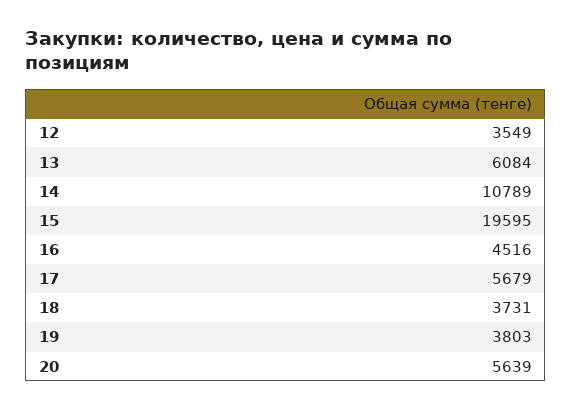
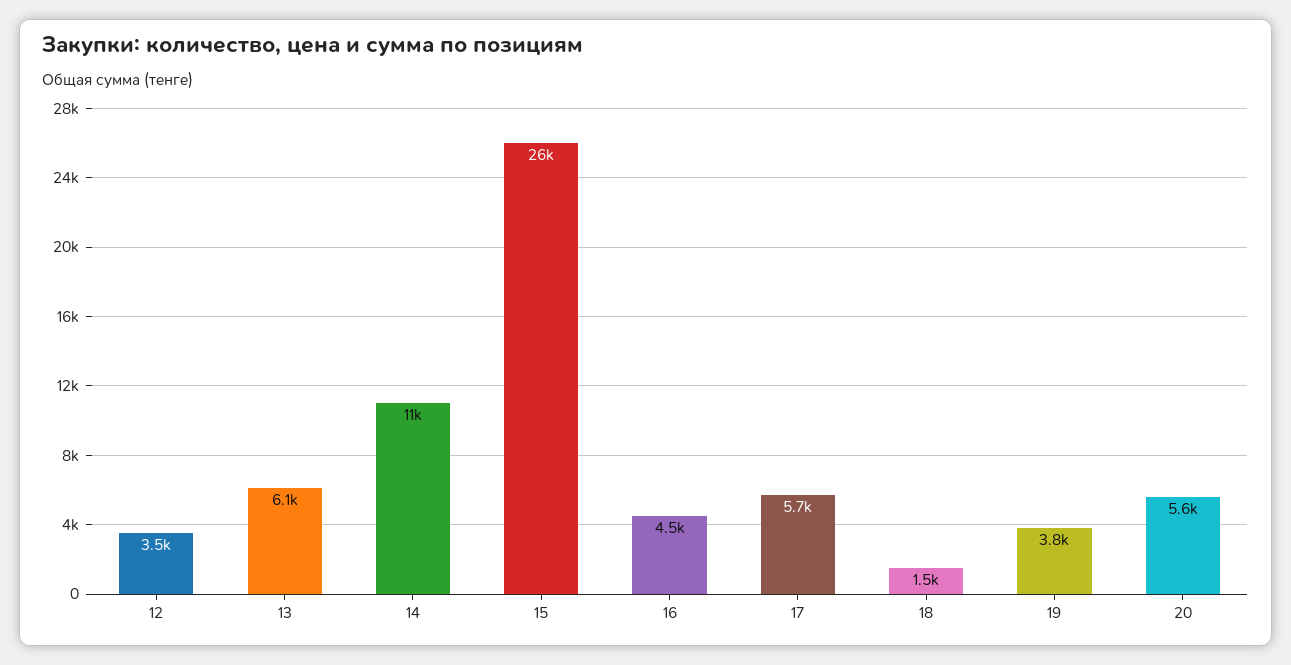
15: 19595 -> 26000
18: 3731 -> 1500

